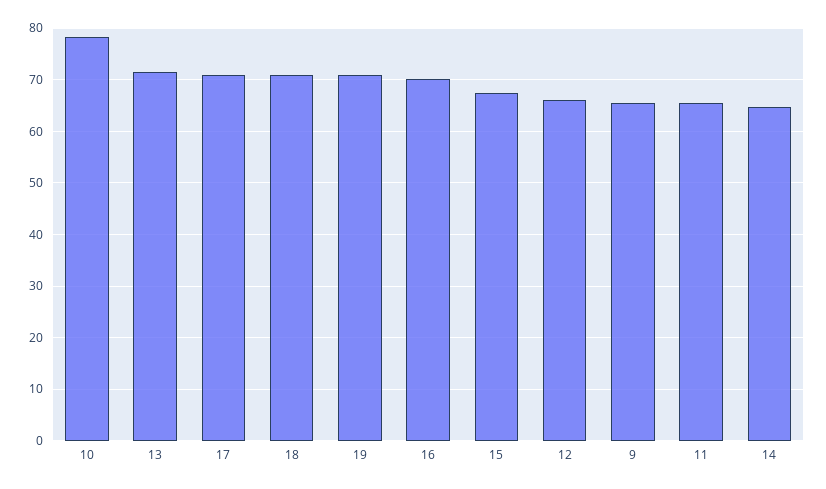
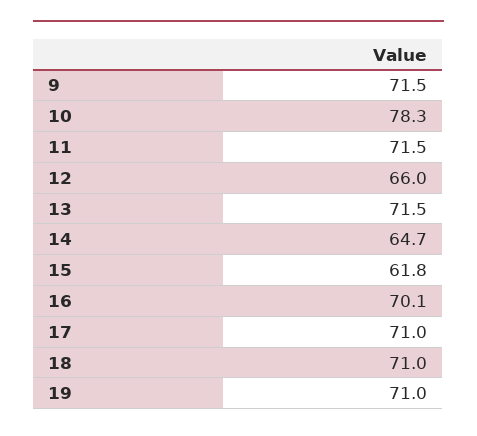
15: 68 -> 61.8
9: 66 -> 71.5
11: 66 -> 71.5

